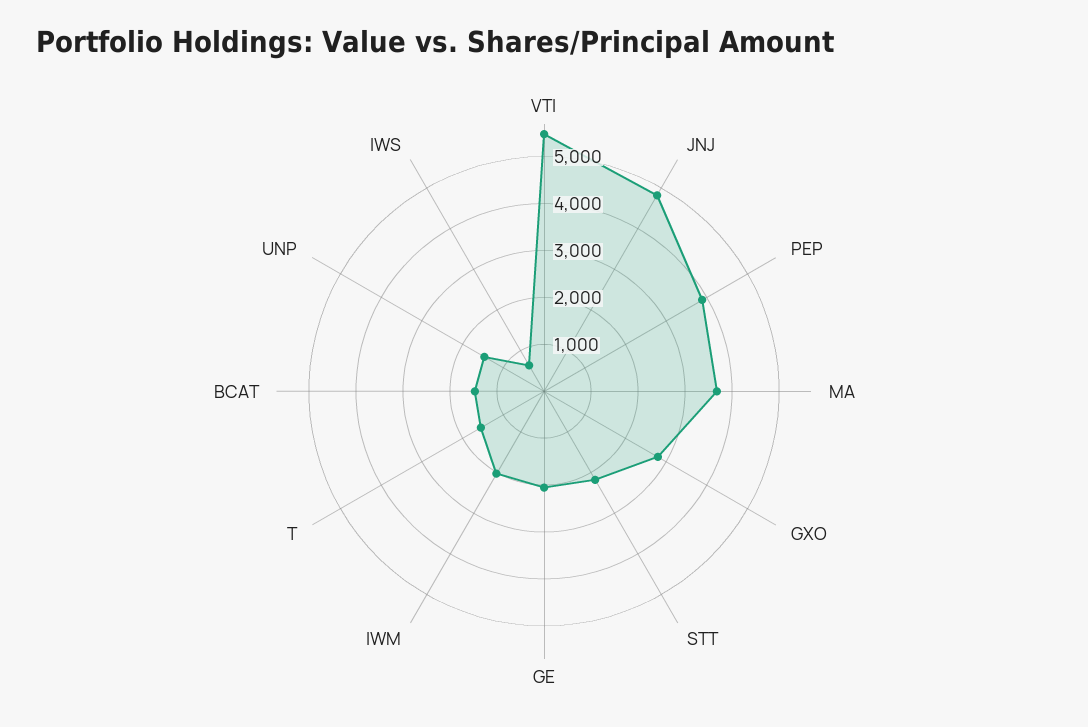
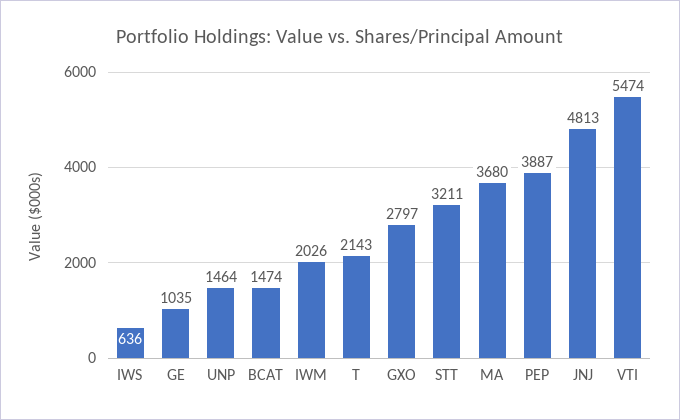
STT: 2200 -> 3211
GE: 2000 -> 1035
T: 1600 -> 2143

